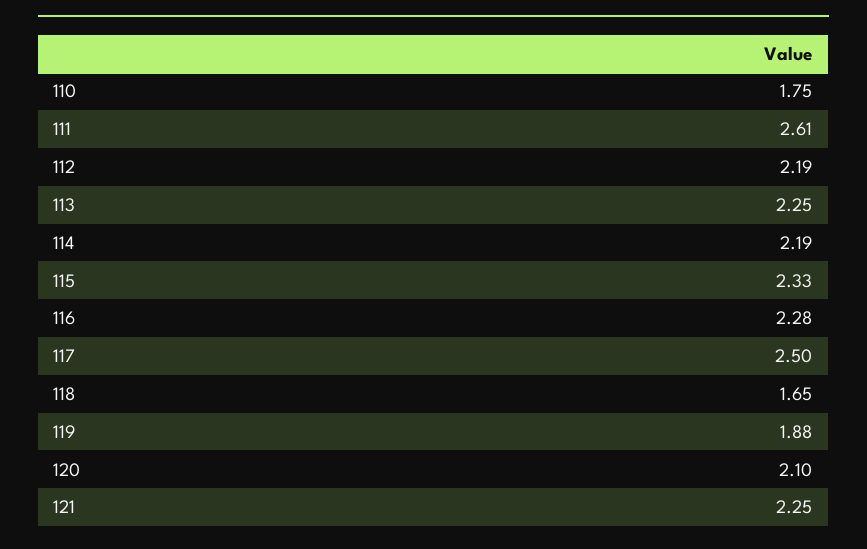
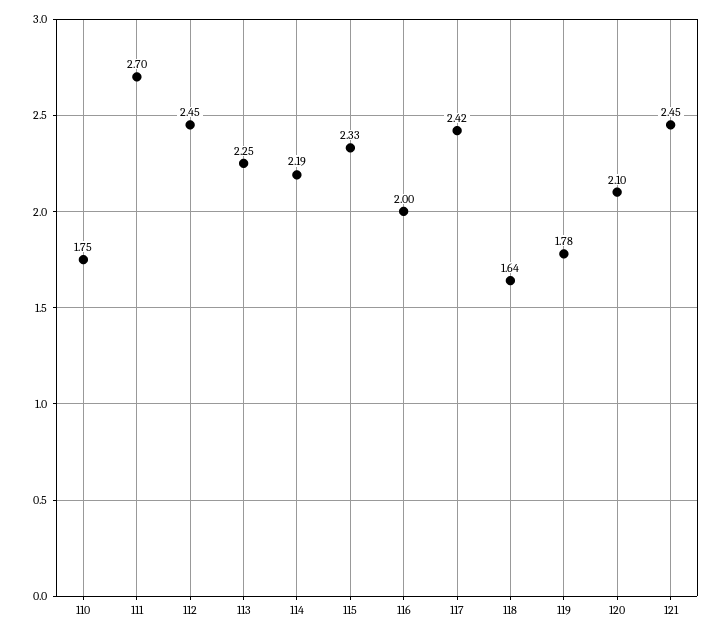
111: 2.61 -> 2.7
112: 2.19 -> 2.45
116: 2.28 -> 2
117: 2.5 -> 2.42
118: 1.65 -> 1.64
119: 1.88 -> 1.78
121: 2.25 -> 2.45

